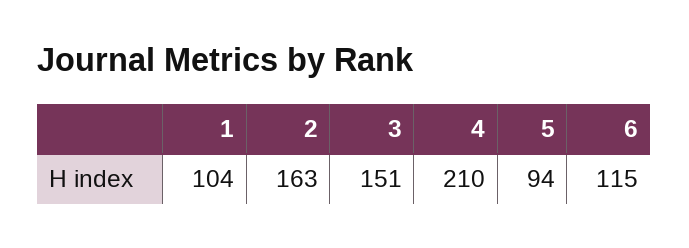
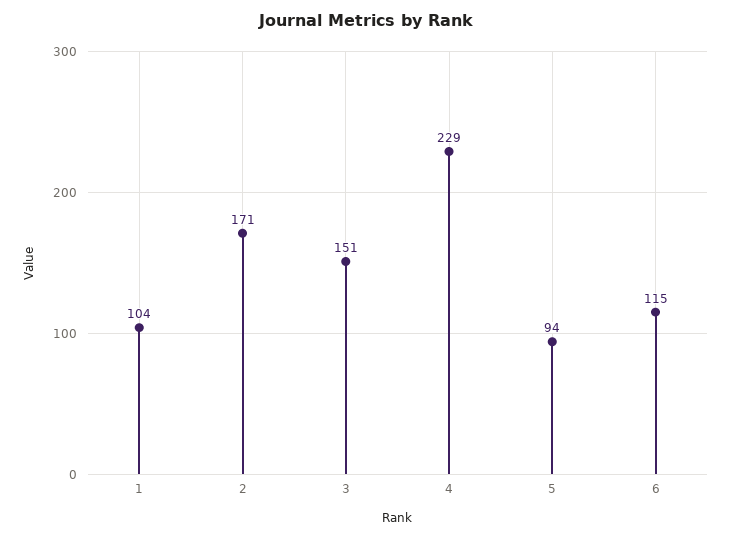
2: 163 -> 171
4: 210 -> 229

